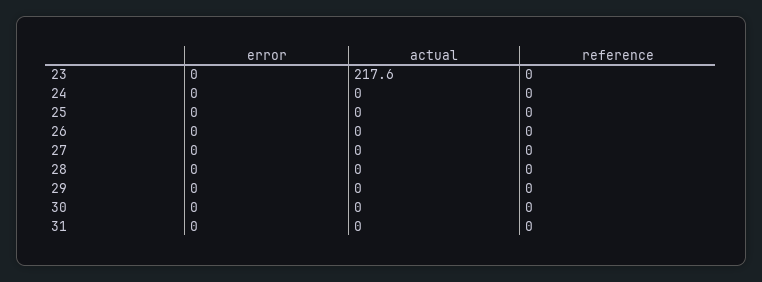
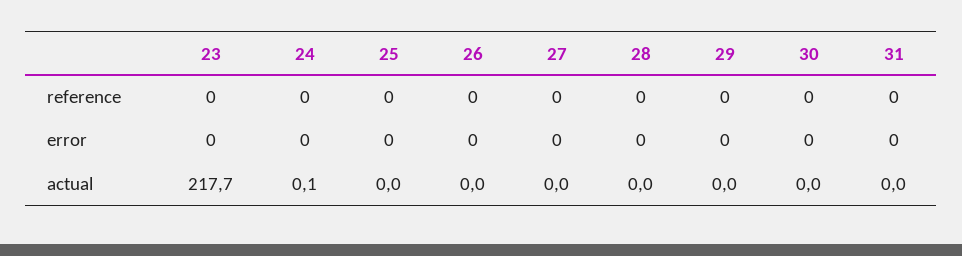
actual, 23: 217.6 -> 217.7
actual, 24: 0 -> 0.1

